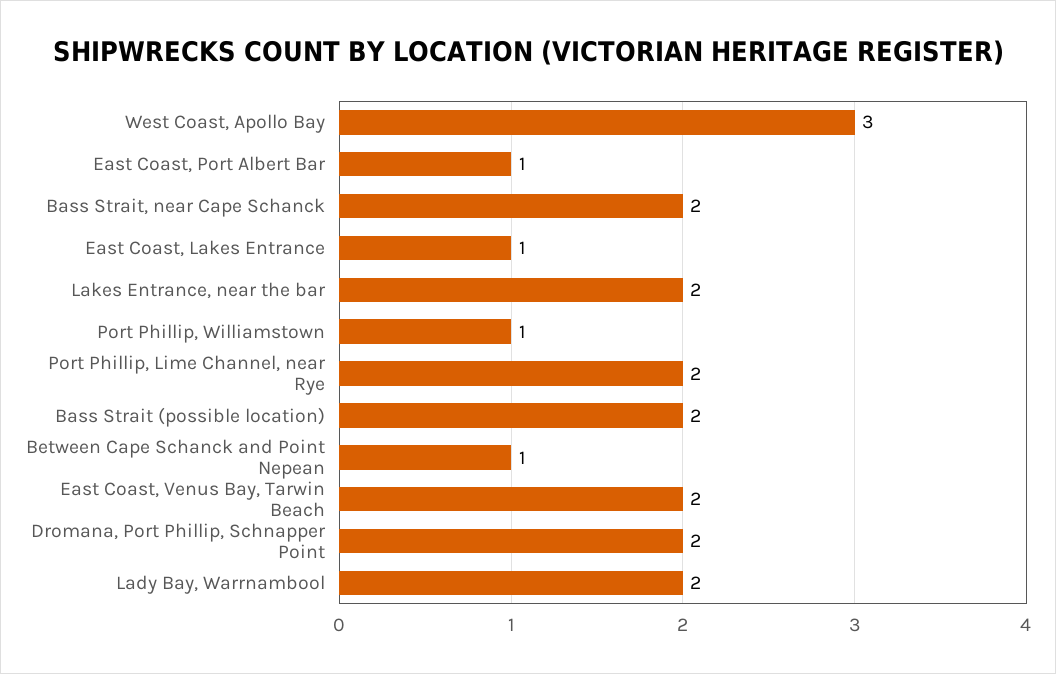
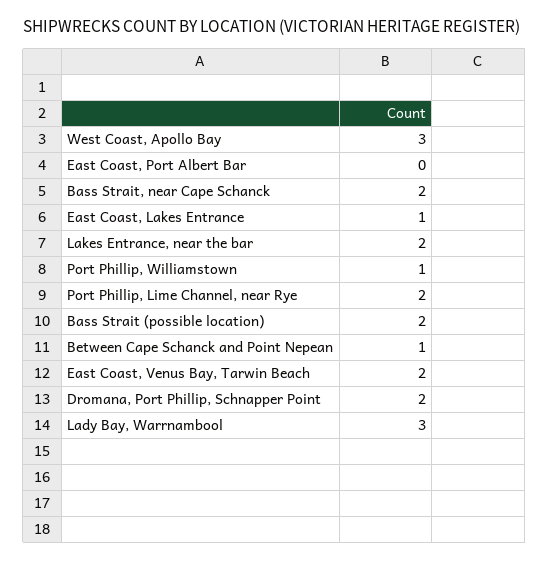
East Coast, Port Albert Bar: 1 -> 0
Lady Bay, Warrnambool: 2 -> 3

